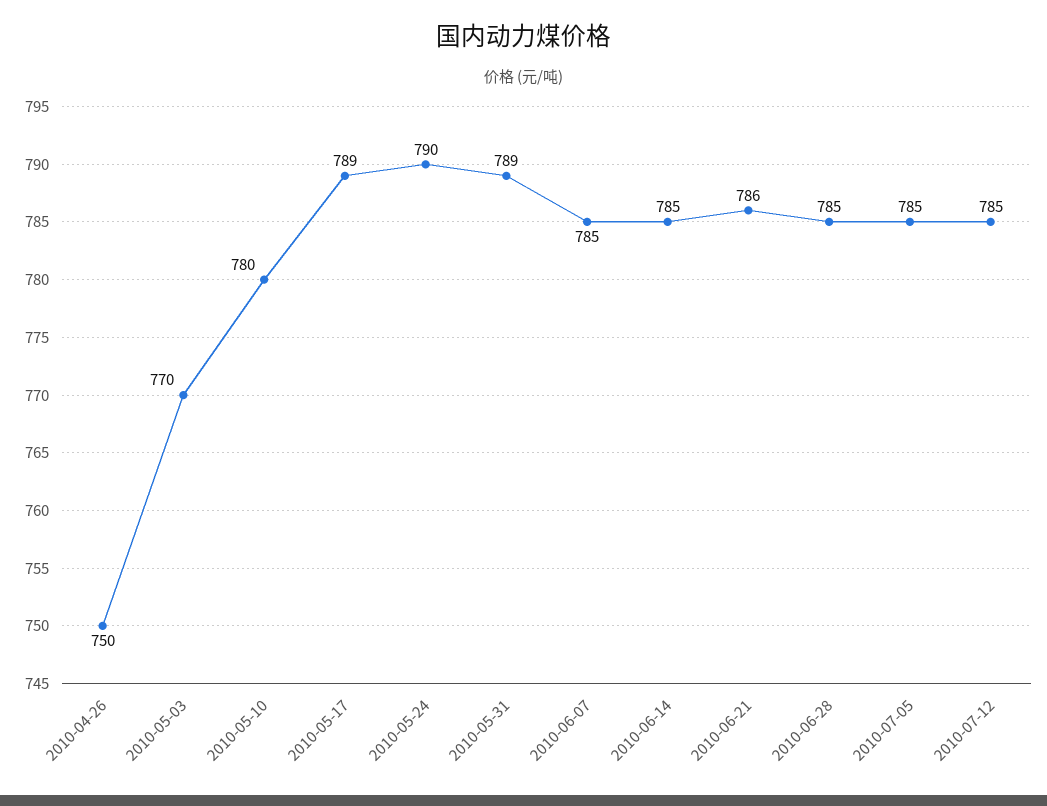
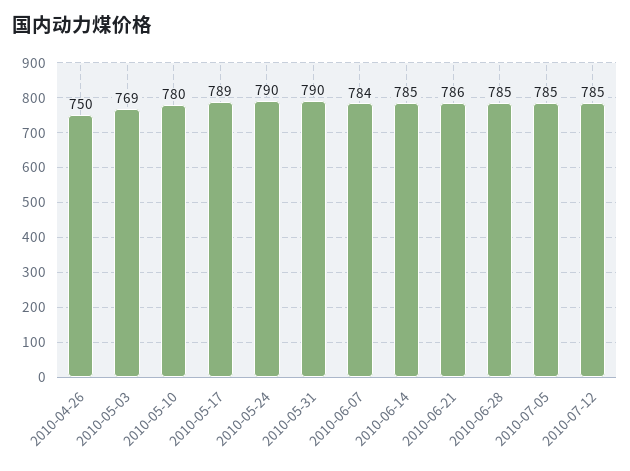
2010-05-03: 770 -> 769
2010-05-31: 789 -> 790
2010-06-07: 785 -> 784

